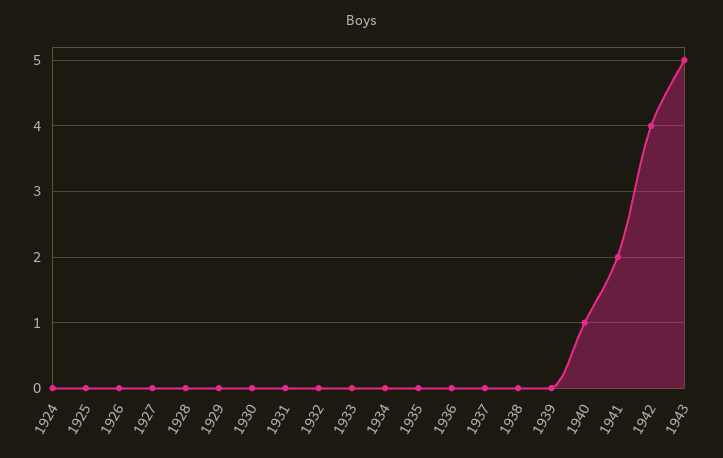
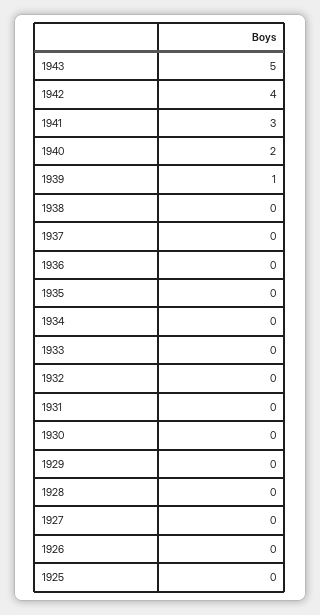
1924: 0 -> none
1939: 0 -> 1
1940: 1 -> 2
1941: 2 -> 3

